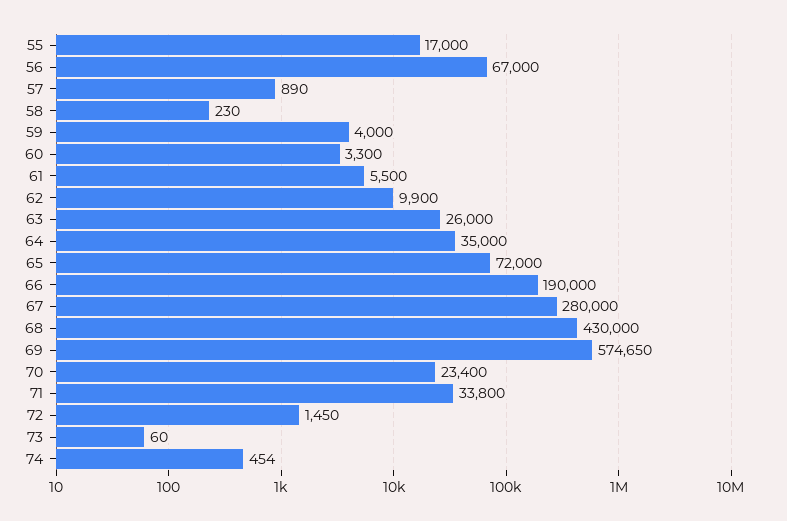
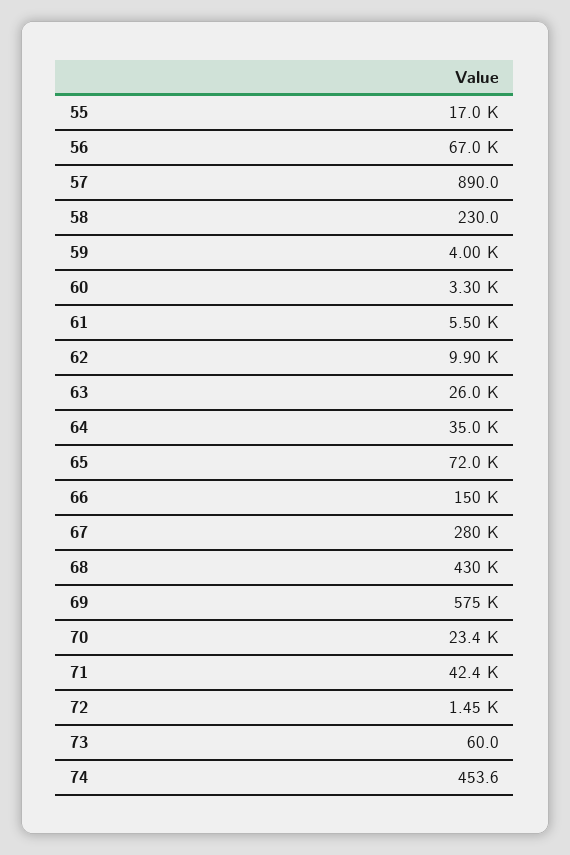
66: 190000 -> 150000
71: 33800 -> 42400

